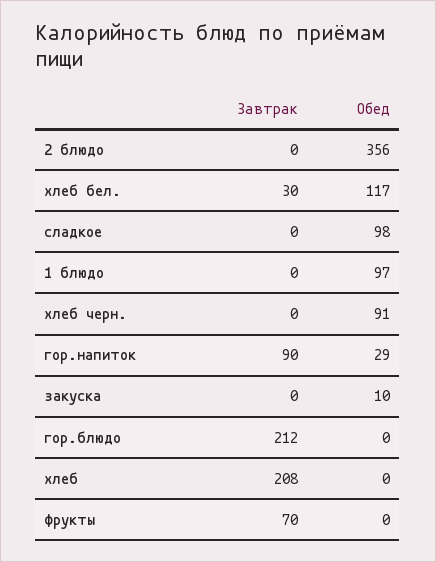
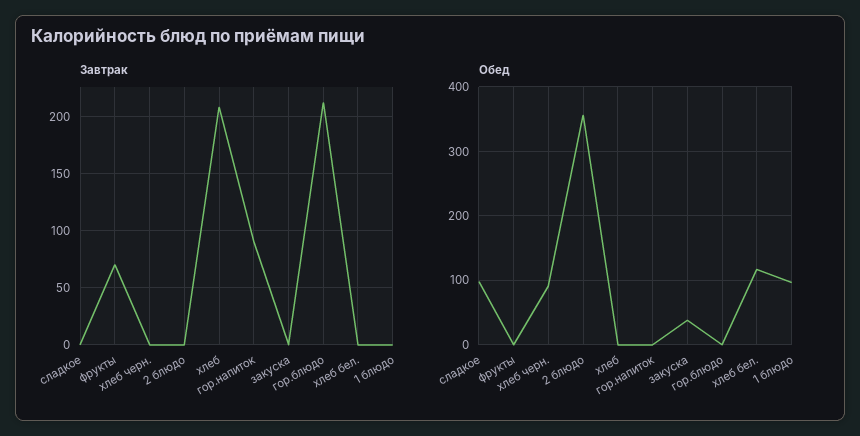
Завтрак, хлеб бел.: 30 -> 0
Обед, гор.напиток: 29 -> 0
Обед, закуска: 10 -> 40

